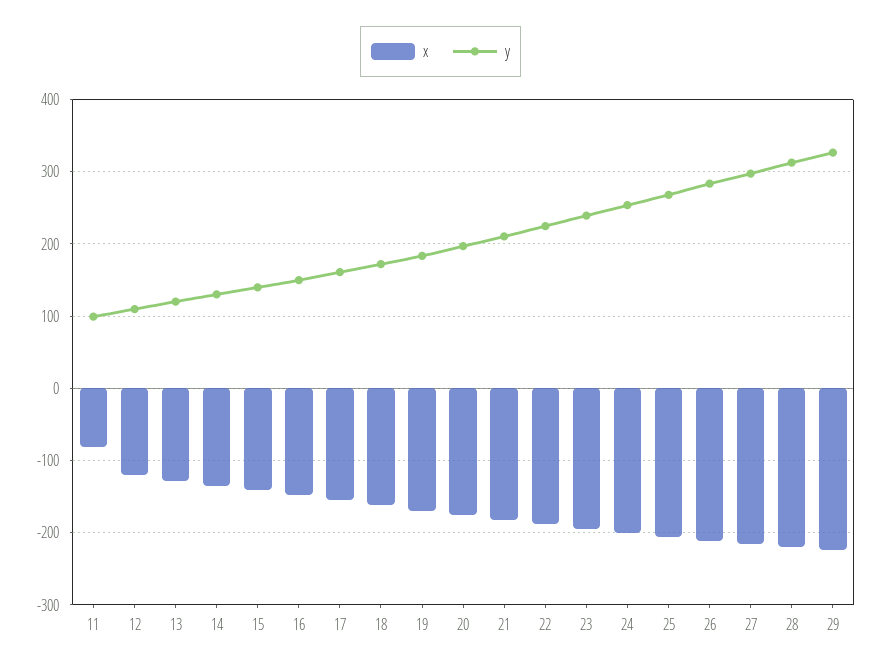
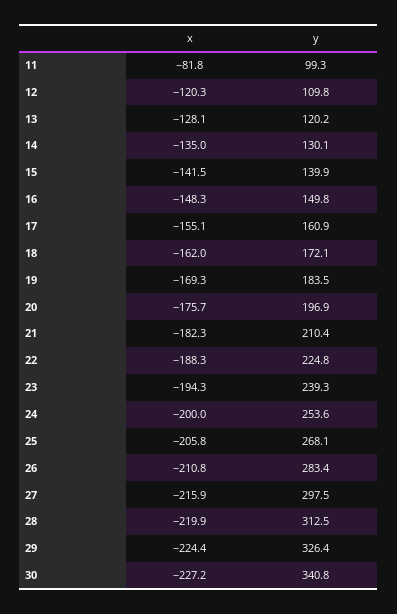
x, 30: none -> -227.2
y, 30: none -> 340.8

